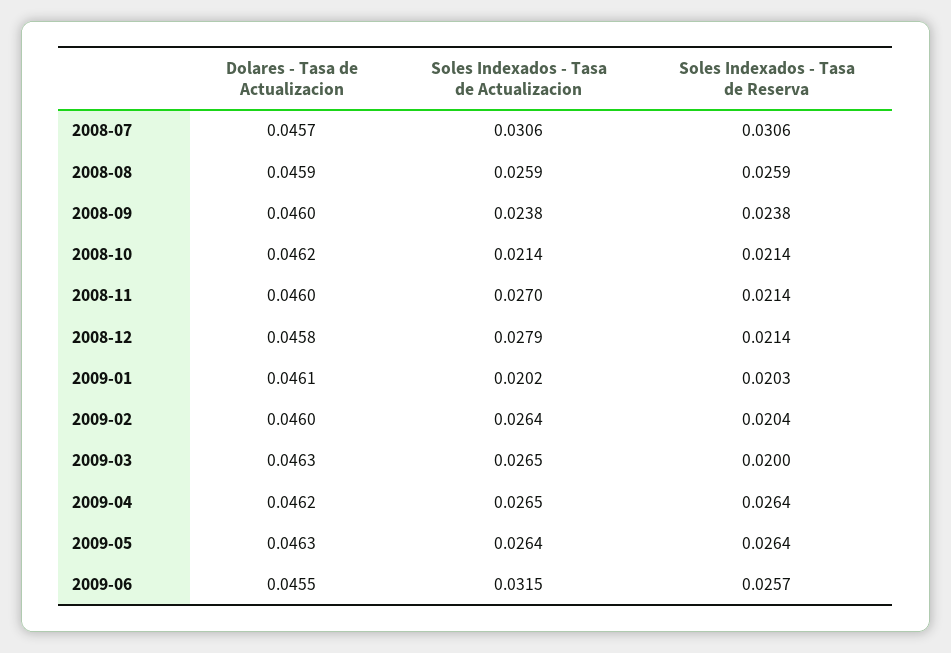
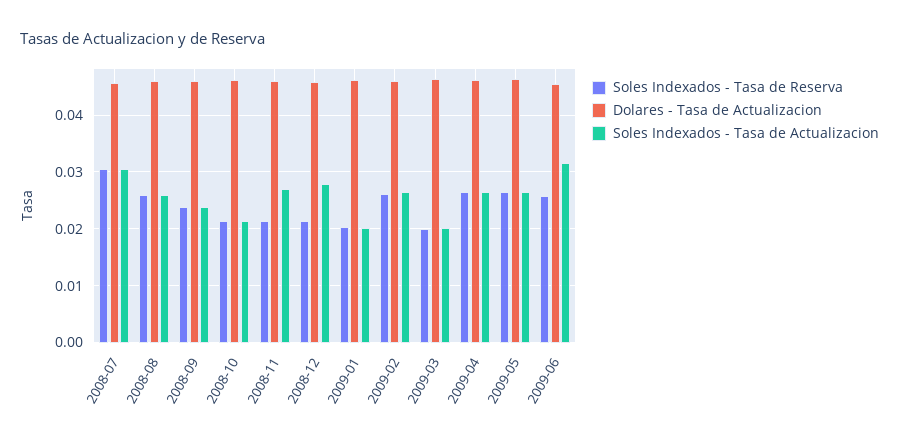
Soles Indexados - Tasa de Reserva, 2009-02: 0.0204 -> 0.026
Soles Indexados - Tasa de Actualizacion, 2009-03: 0.0265 -> 0.02

